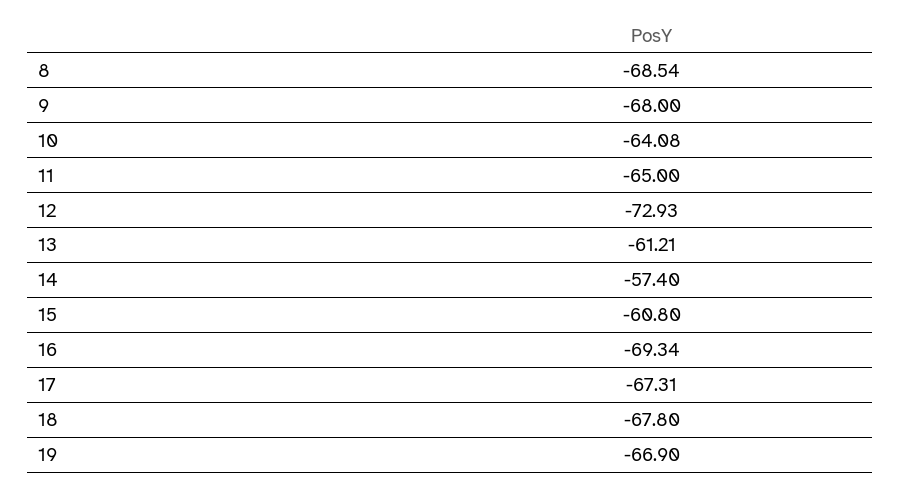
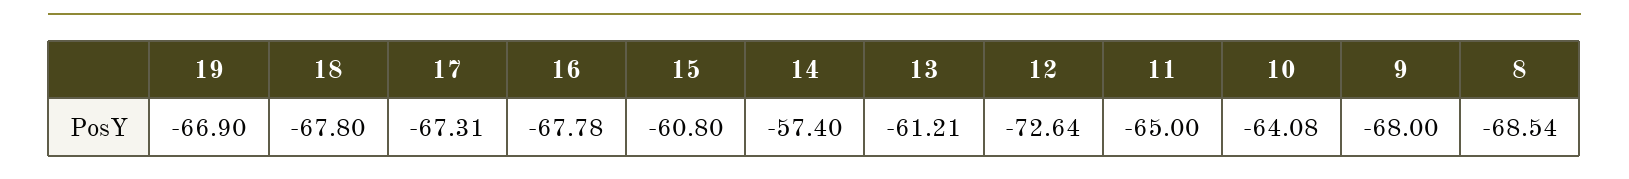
12: -72.93 -> -72.64
16: -69.34 -> -67.78

